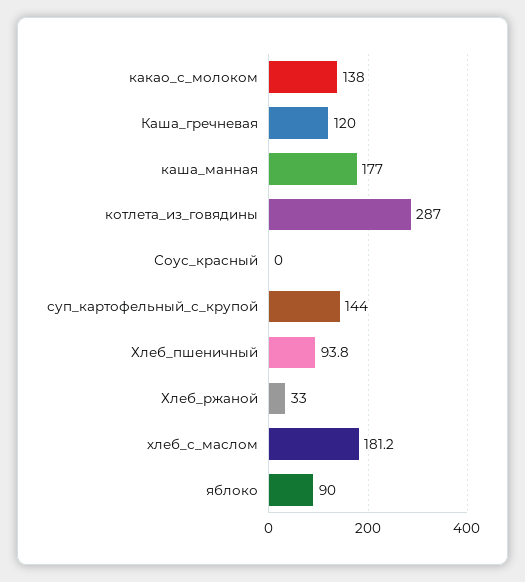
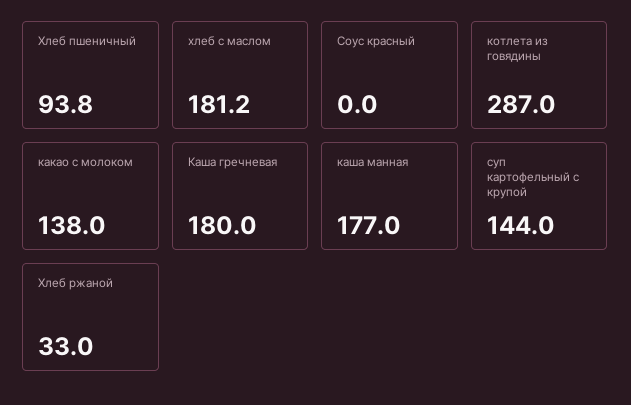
Каша_гречневая: 120 -> 180
яблоко: 90 -> none

